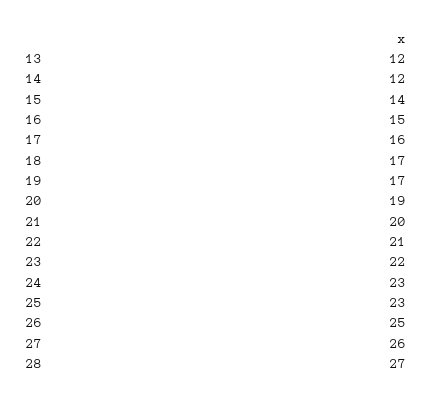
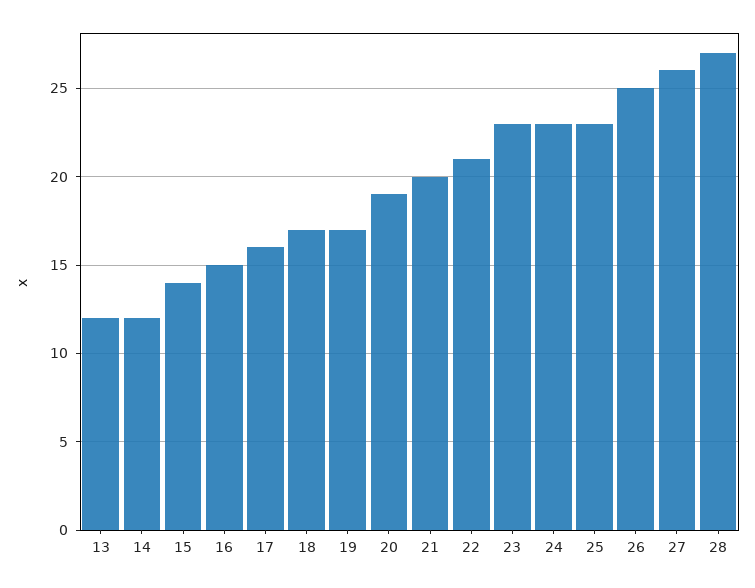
23: 22 -> 23

